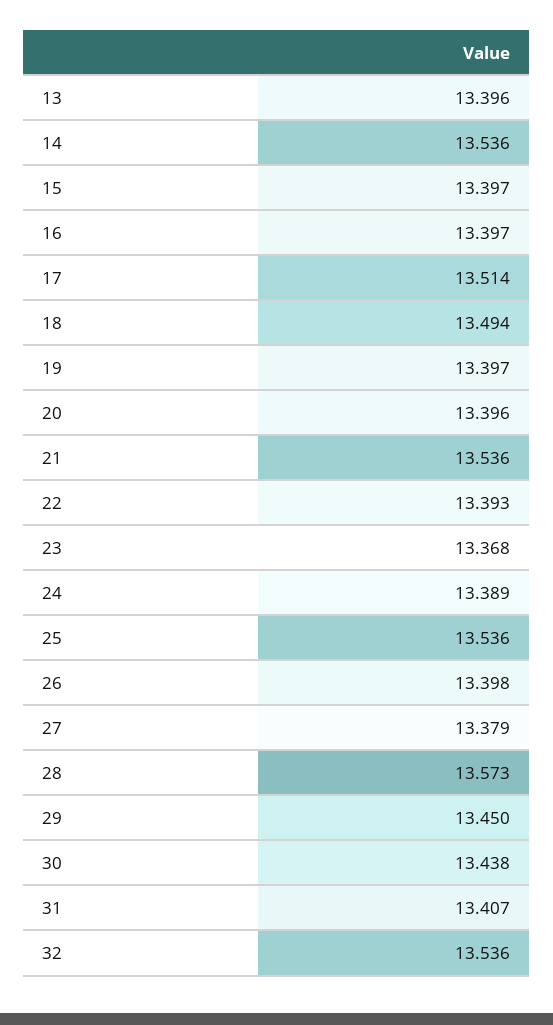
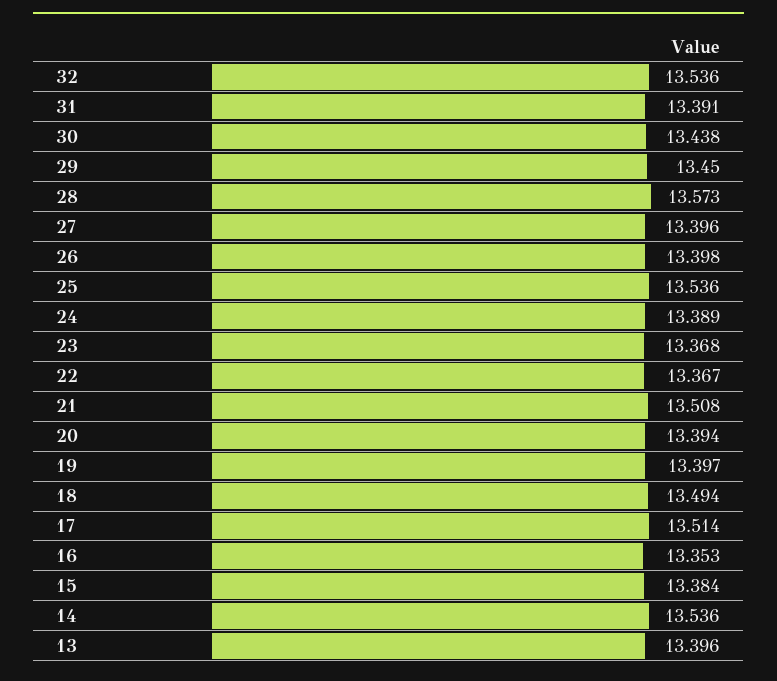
15: 13.397 -> 13.384
16: 13.397 -> 13.353
20: 13.396 -> 13.394
21: 13.536 -> 13.508
22: 13.393 -> 13.367
27: 13.379 -> 13.396
31: 13.407 -> 13.391

